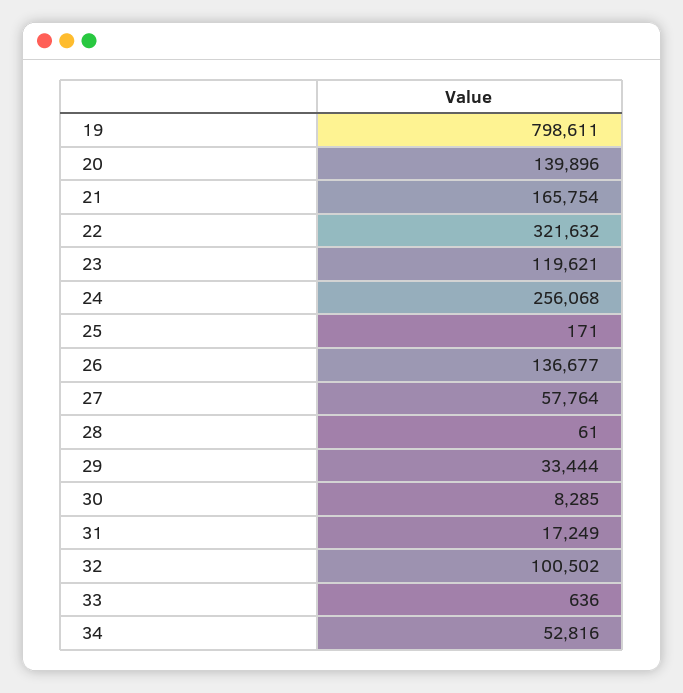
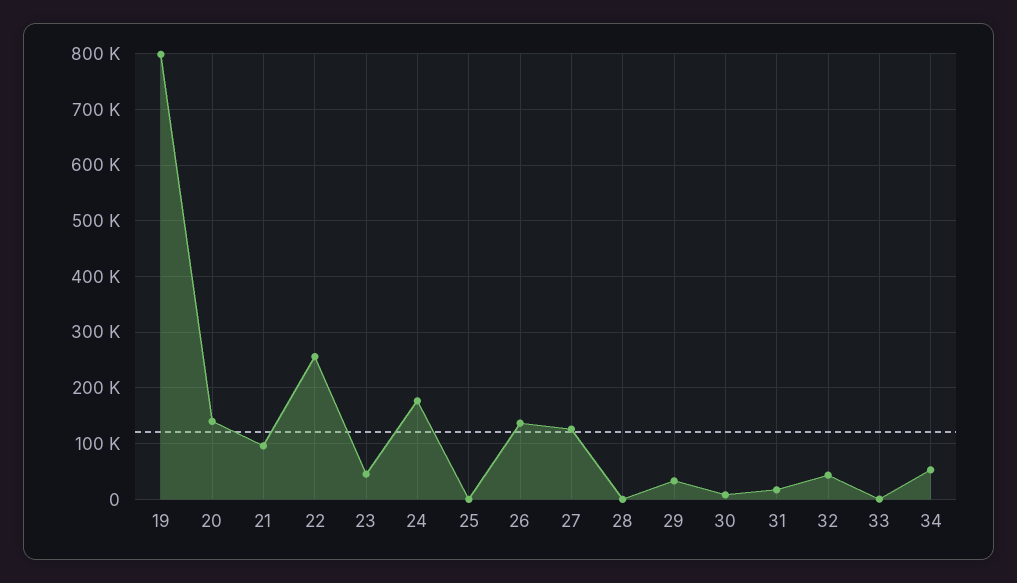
21: 165754 -> 100000
22: 321632 -> 260000
23: 119621 -> 40000
24: 256068 -> 180000
27: 57764 -> 120000
32: 100502 -> 40000

